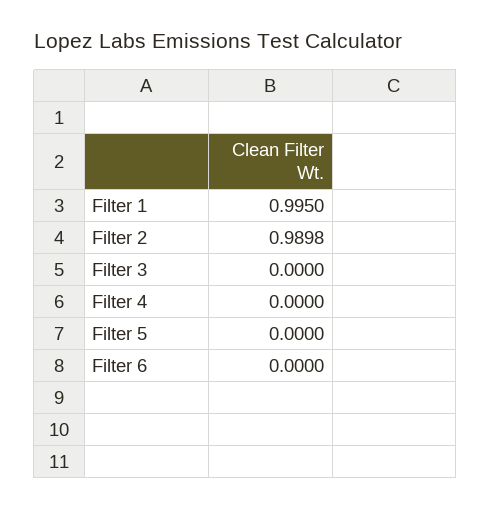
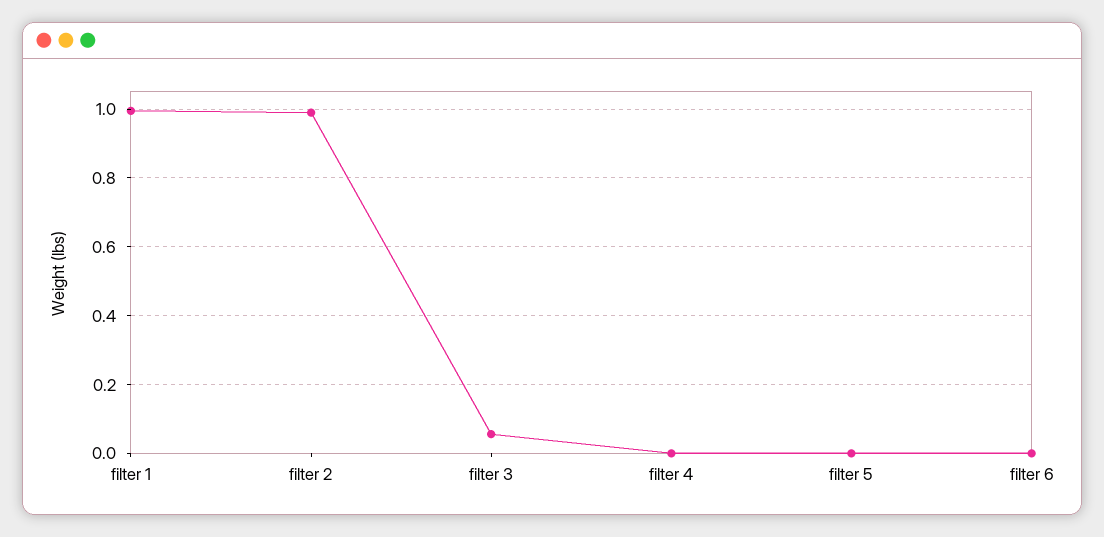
Filter 3: 0 -> 0.06

